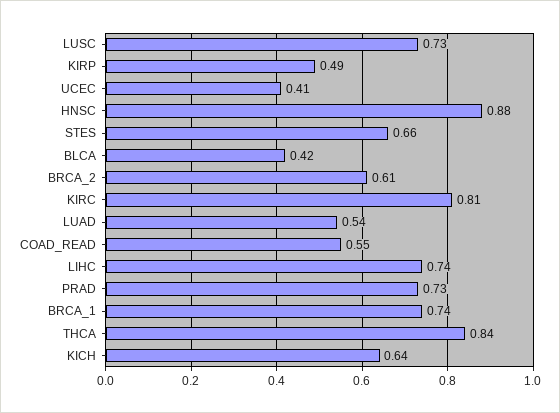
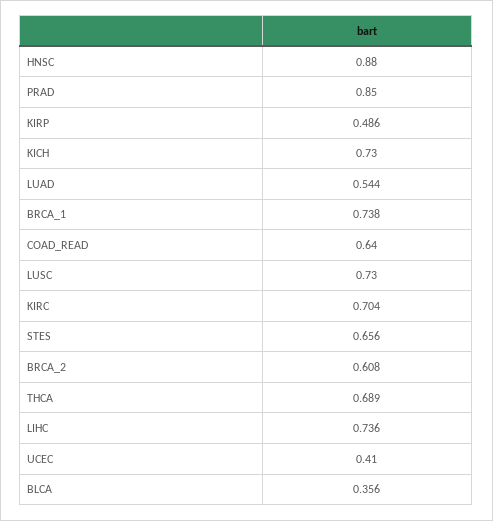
BLCA: 0.42 -> 0.356
KIRC: 0.81 -> 0.704
COAD_READ: 0.55 -> 0.64
PRAD: 0.73 -> 0.85
THCA: 0.84 -> 0.689
KICH: 0.64 -> 0.73

